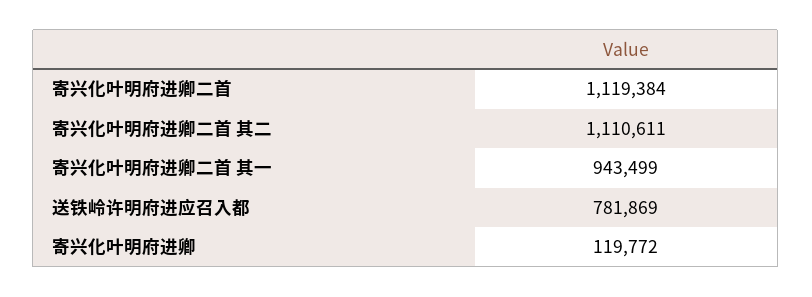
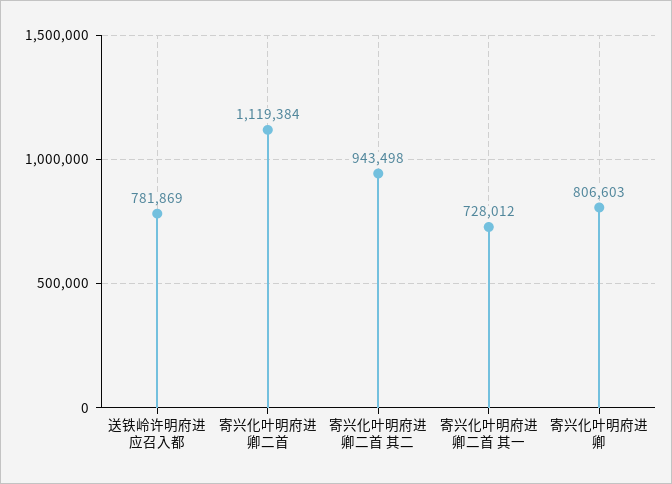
寄兴化叶明府进卿二首 其二: 1110611 -> 943498
寄兴化叶明府进卿二首 其一: 943499 -> 728012
寄兴化叶明府进卿: 119772 -> 806603

